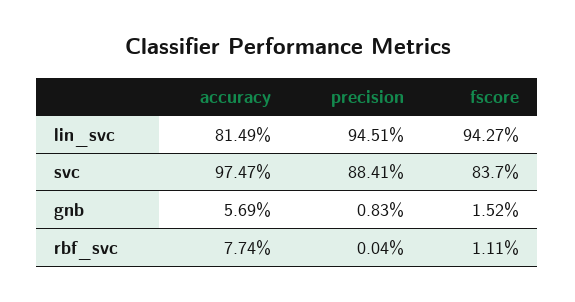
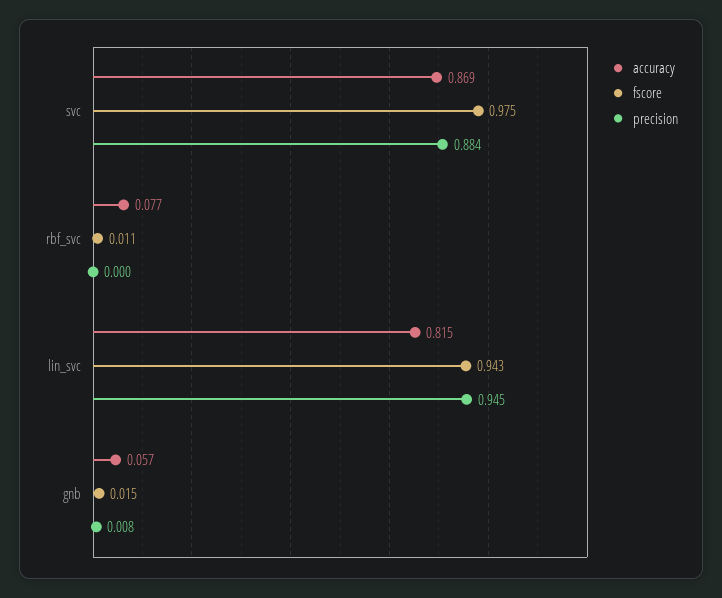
accuracy, svc: 0.9747 -> 0.869
fscore, svc: 0.837 -> 0.975

